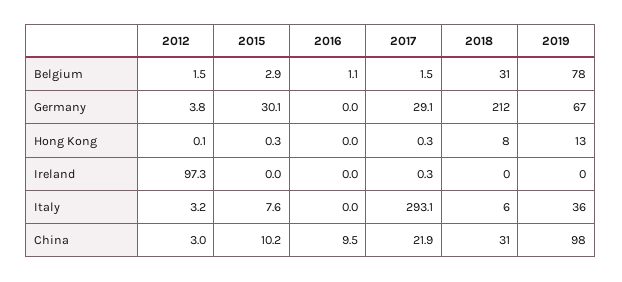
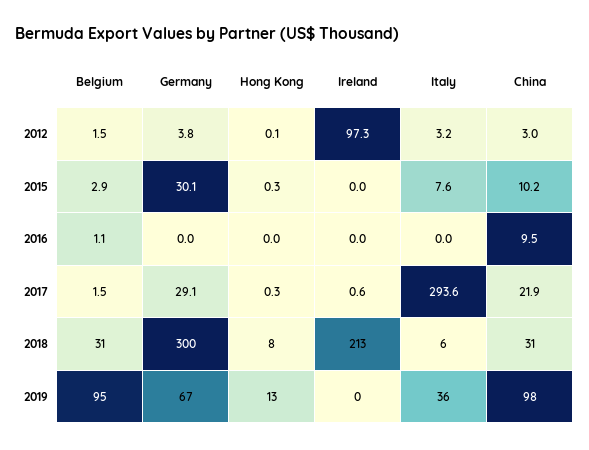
2019, Belgium: 78 -> 95
2018, Germany: 212 -> 300
2017, Ireland: 0.3 -> 0.6
2018, Ireland: 0 -> 213
2017, Italy: 293.1 -> 293.6

